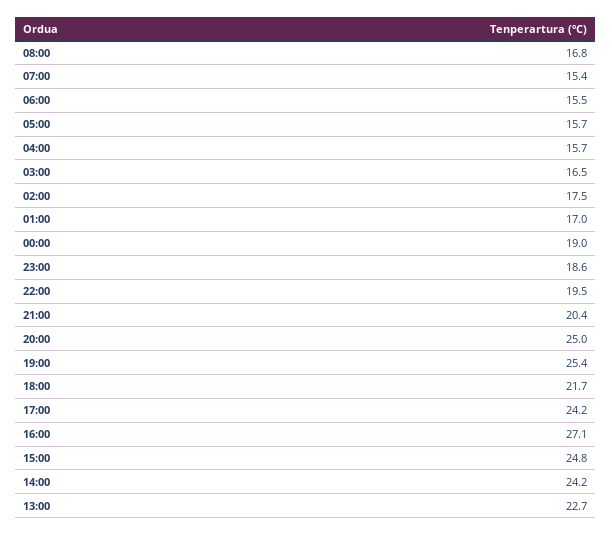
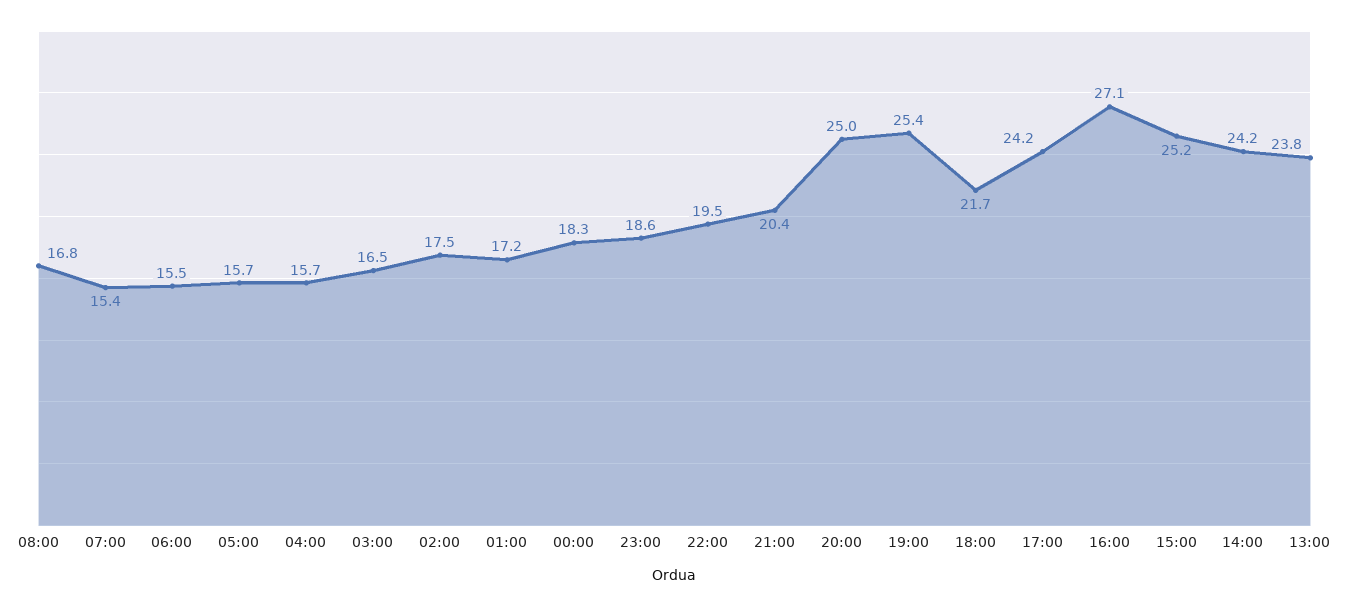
01:00: 17 -> 17.2
00:00: 19 -> 18.3
15:00: 24.8 -> 25.2
13:00: 22.7 -> 23.8

